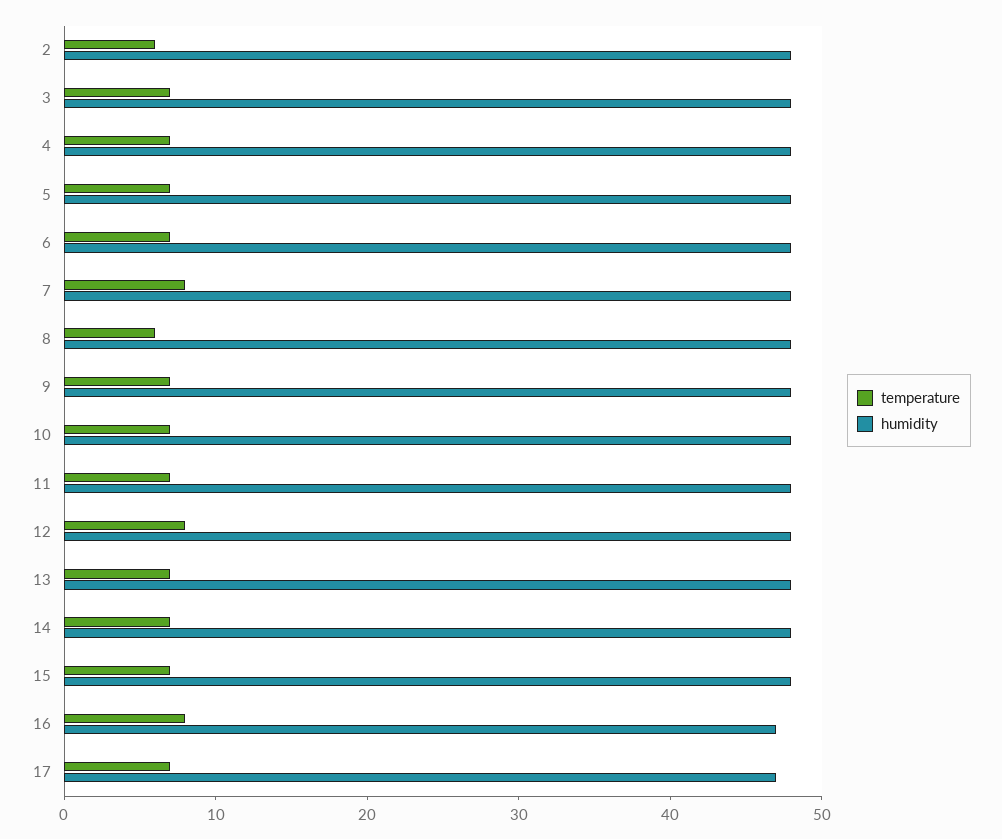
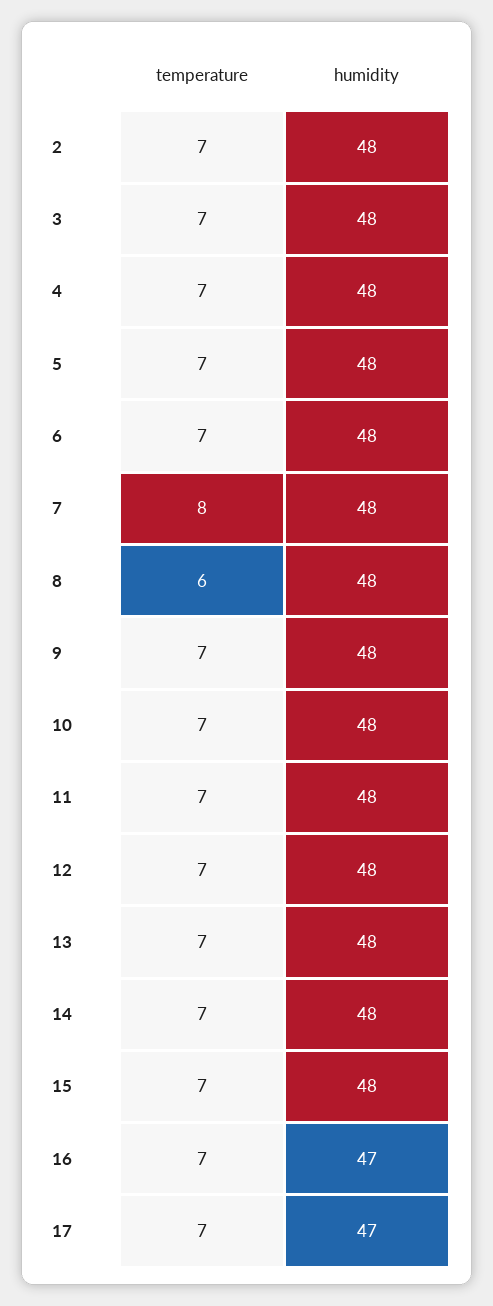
temperature, 2: 6 -> 7
temperature, 12: 8 -> 7
temperature, 16: 8 -> 7

